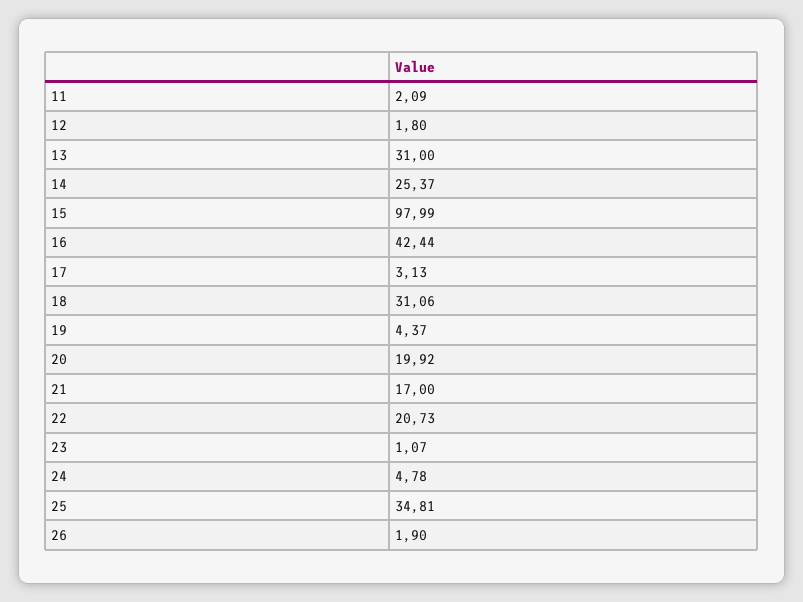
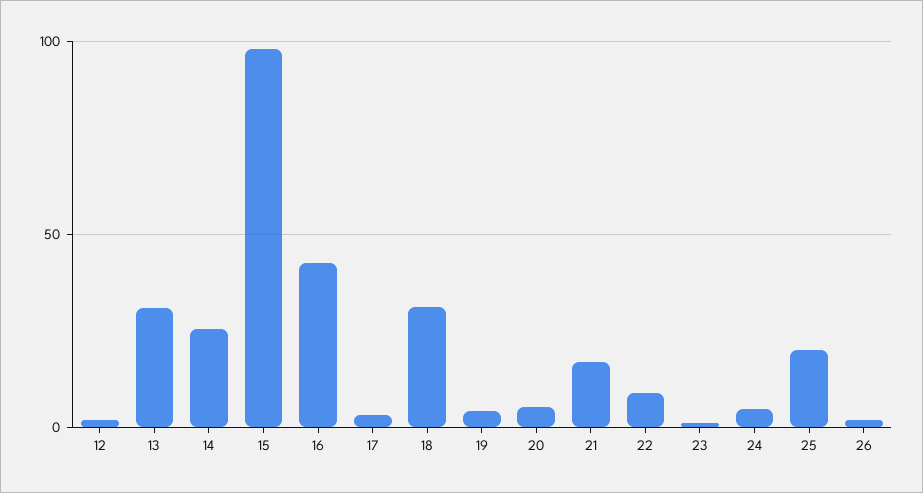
11: 2.09 -> none
20: 19.92 -> 5
22: 20.73 -> 10
25: 34.81 -> 20

